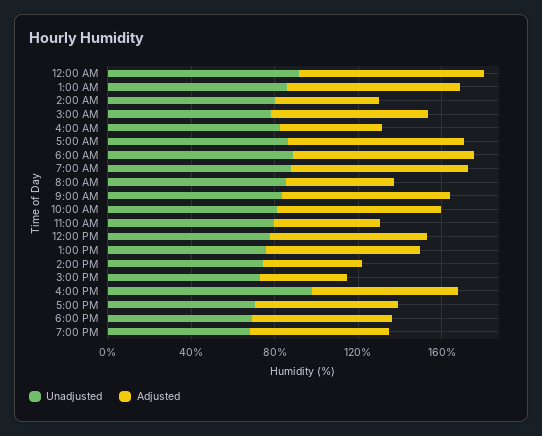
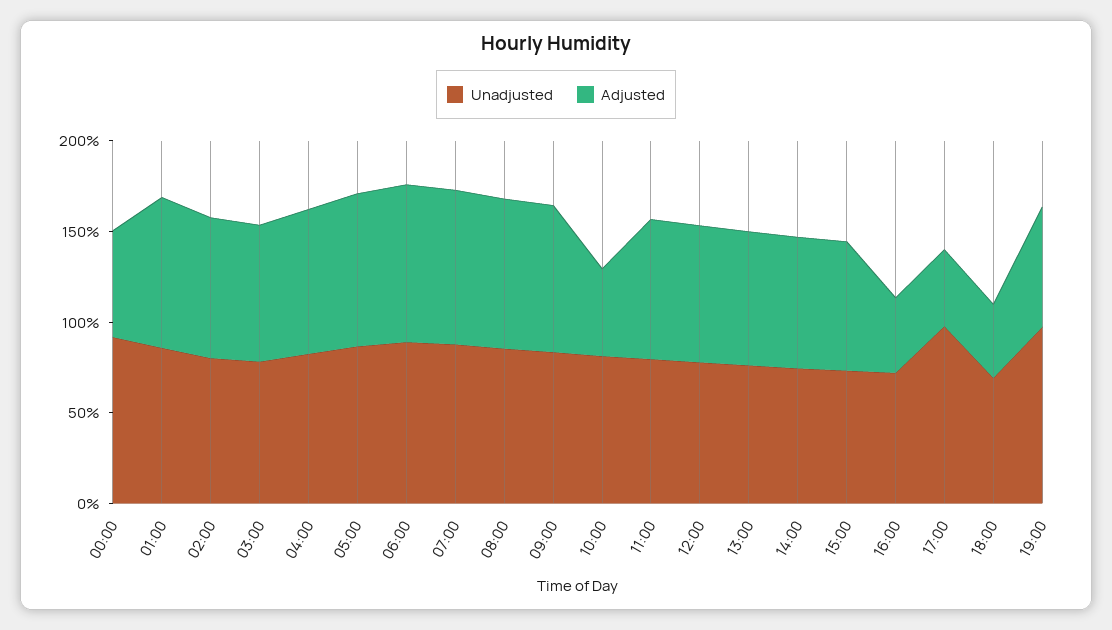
Adjusted, 12:00 AM: 90 -> 60
Adjusted, 2:00 AM: 50 -> 80
Adjusted, 4:00 AM: 50 -> 80
Adjusted, 8:00 AM: 50 -> 80
Adjusted, 10:00 AM: 80 -> 50
Adjusted, 11:00 AM: 50 -> 80
Adjusted, 2:00 PM: 50 -> 70
Adjusted, 3:00 PM: 40 -> 70
Unadjusted, 4:00 PM: 100 -> 70
Adjusted, 4:00 PM: 70 -> 40
Unadjusted, 5:00 PM: 70 -> 100
Adjusted, 5:00 PM: 70 -> 40
Adjusted, 6:00 PM: 70 -> 40
Unadjusted, 7:00 PM: 70 -> 100

